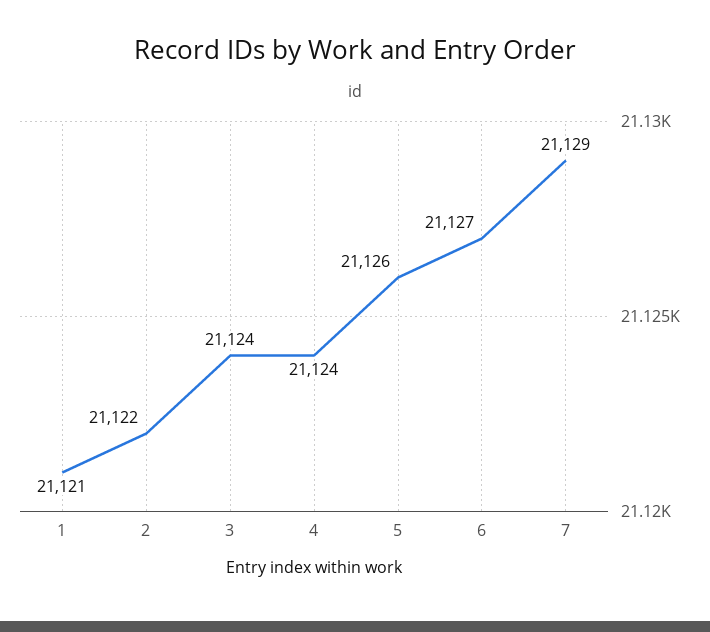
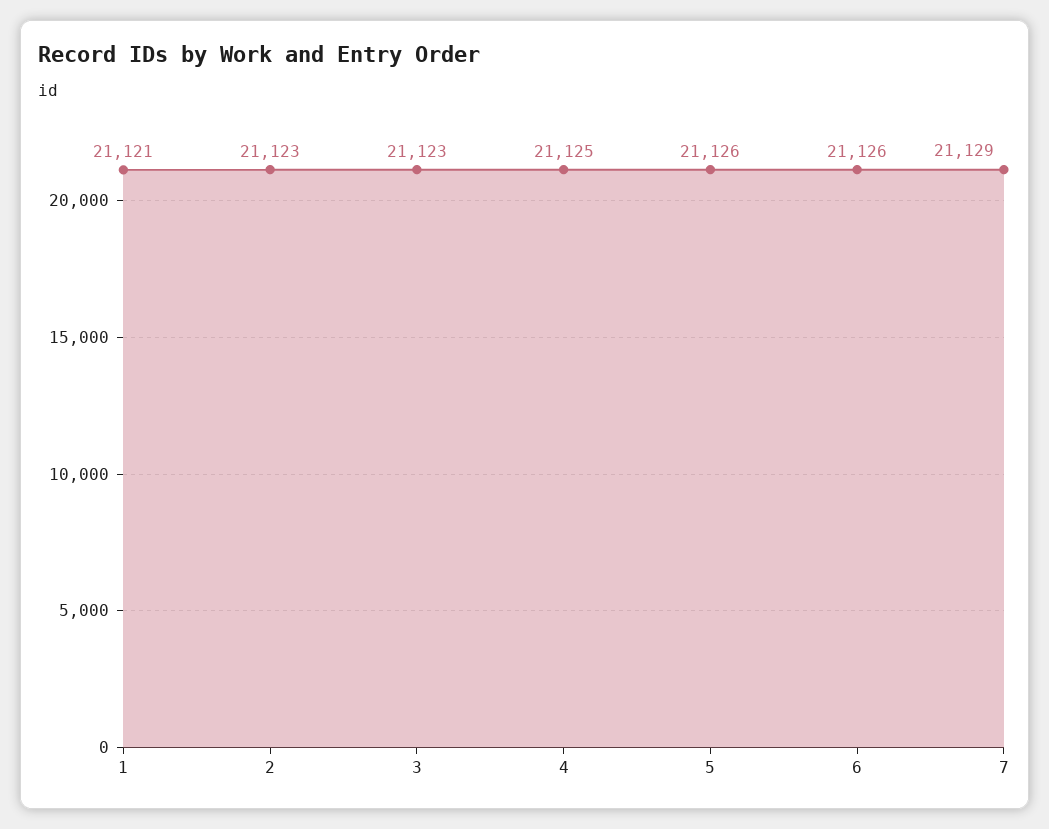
2: 21122 -> 21123
3: 21124 -> 21123
4: 21124 -> 21125
6: 21127 -> 21126

